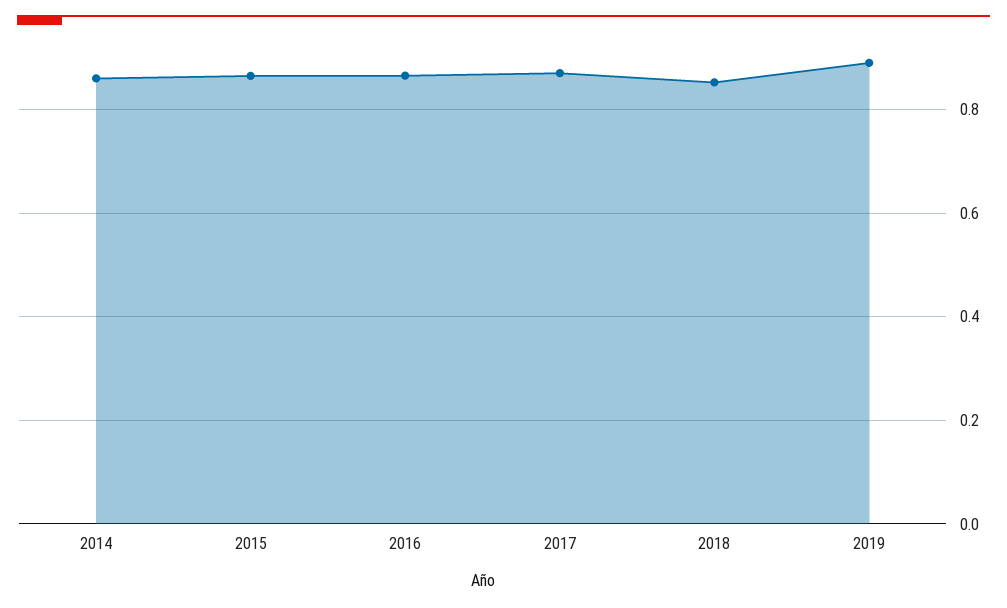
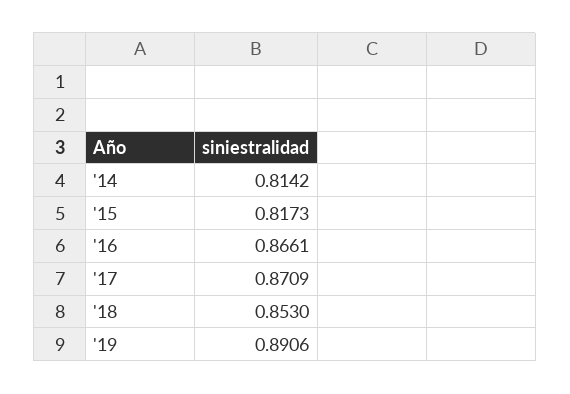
2014: 0.86 -> 0.8142
2015: 0.86 -> 0.8173

